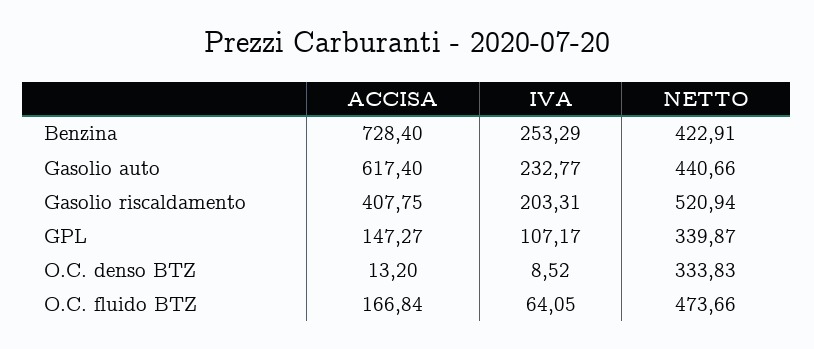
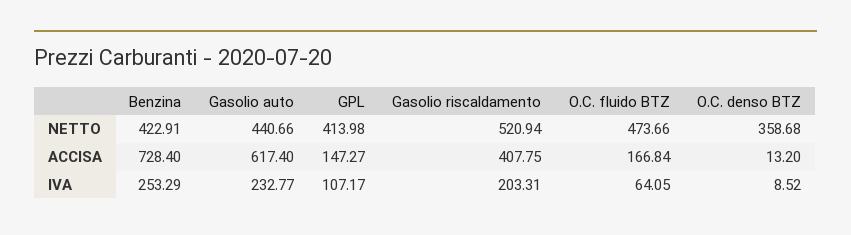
NETTO, GPL: 339.87 -> 413.98
NETTO, O.C. denso BTZ: 333.83 -> 358.68

